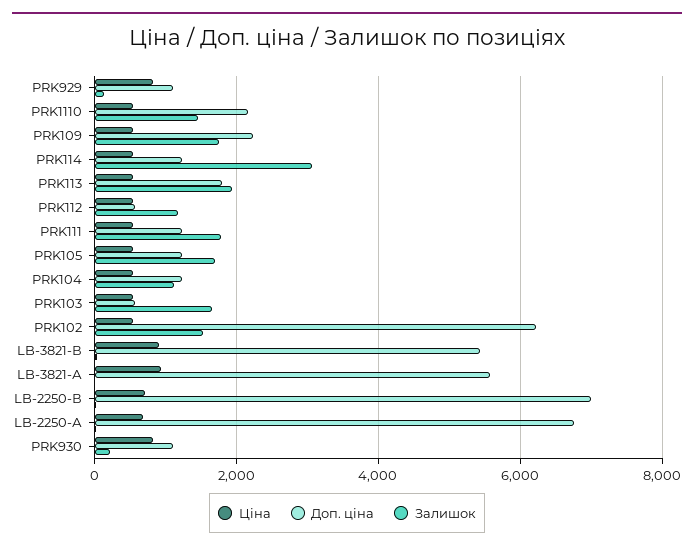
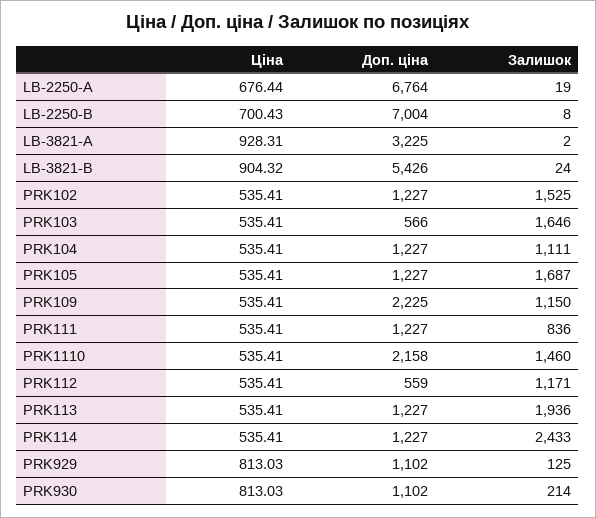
Залишок, PRK109: 1800 -> 1150
Залишок, PRK114: 3000 -> 2433
Доп. ціна, PRK113: 1800 -> 1227
Залишок, PRK111: 1800 -> 836
Доп. ціна, PRK102: 6200 -> 1227
Доп. ціна, LB-3821-А: 5600 -> 3225

